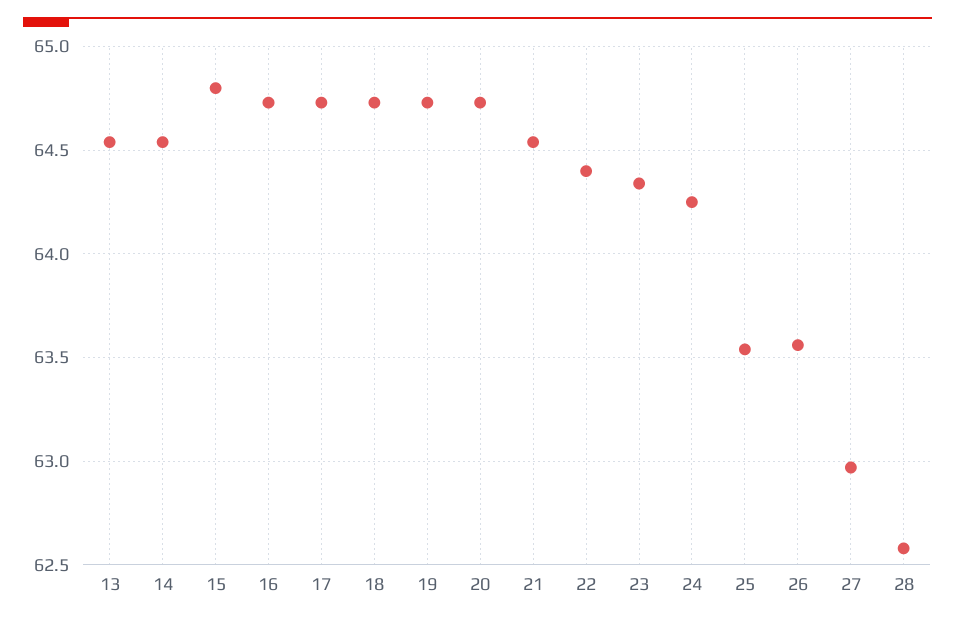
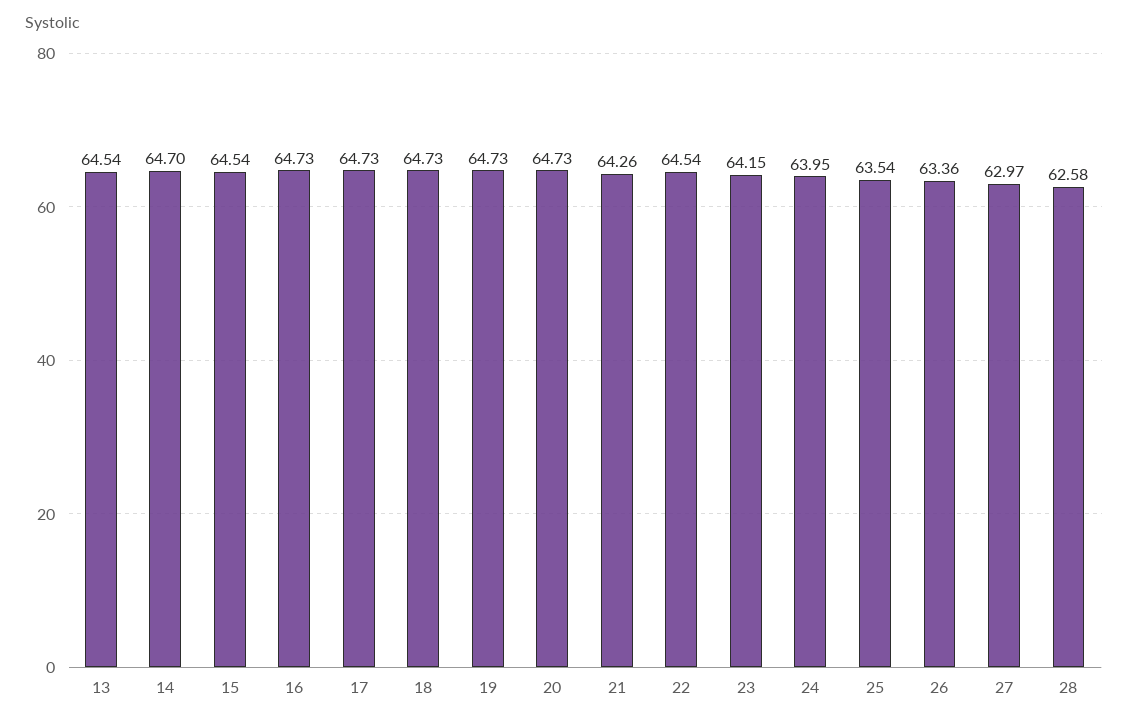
14: 64.55 -> 64.7
15: 64.8 -> 64.54
21: 64.55 -> 64.26
22: 64.4 -> 64.54
23: 64.35 -> 64.15
24: 64.25 -> 63.95
26: 63.55 -> 63.36

